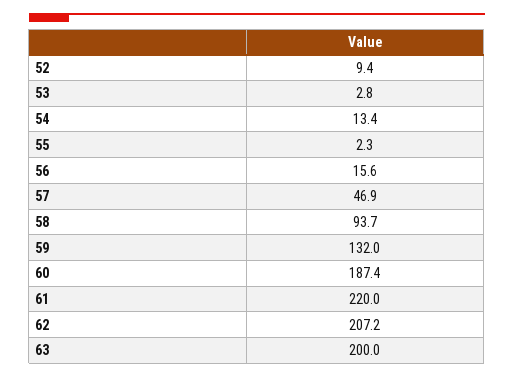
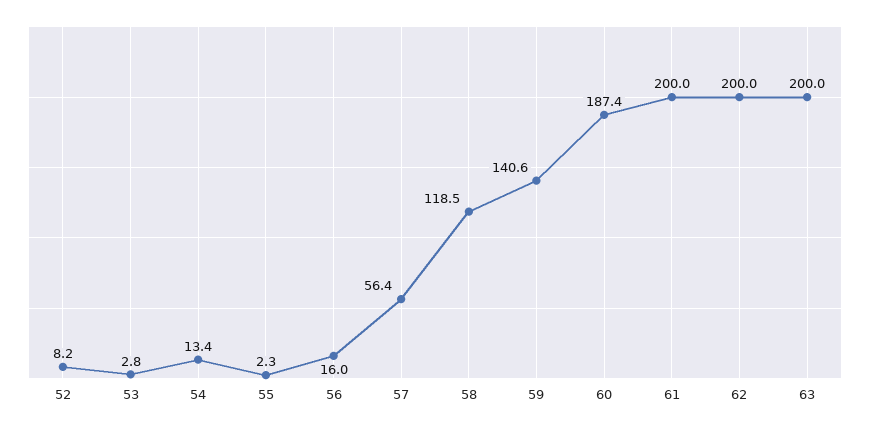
52: 9.4 -> 8.2
56: 15.6 -> 16
57: 46.9 -> 56.4
58: 93.7 -> 118.5
59: 132 -> 140.6
61: 220 -> 200
62: 207.2 -> 200

